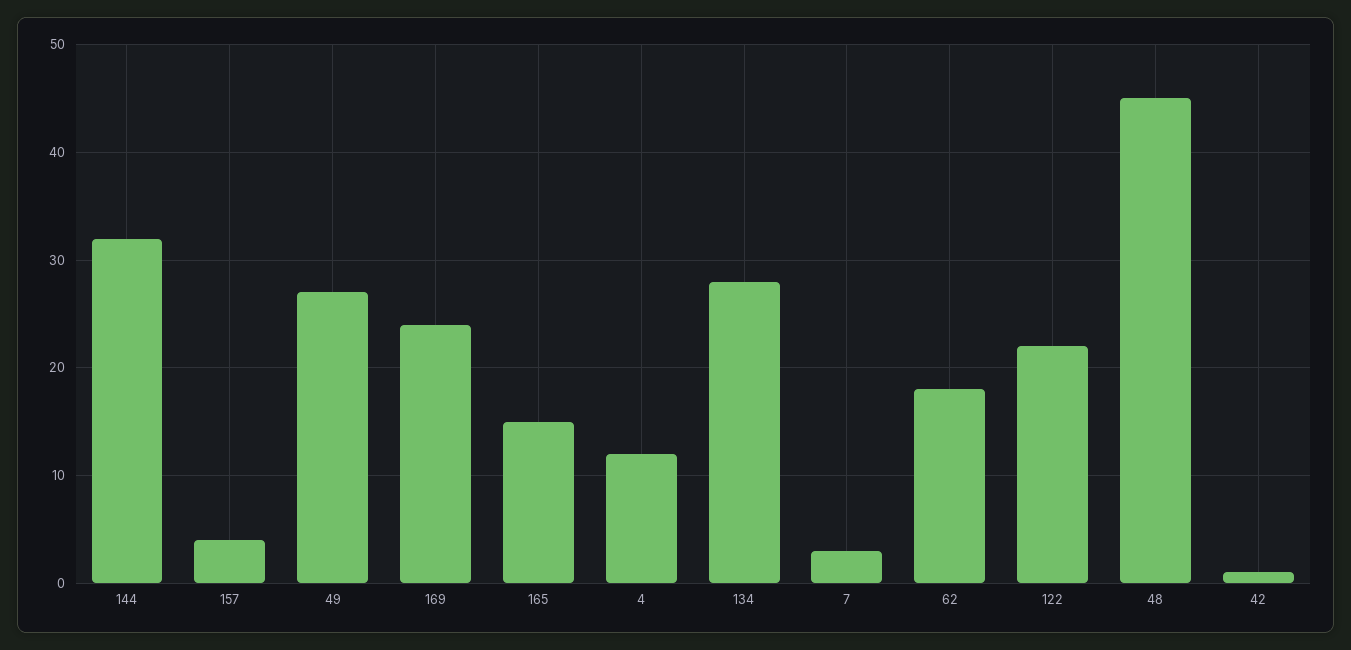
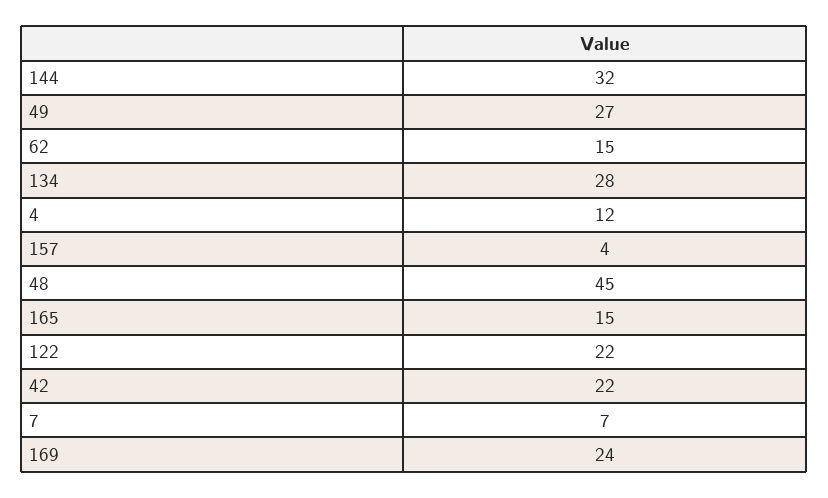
7: 3 -> 7
62: 18 -> 15
42: 1 -> 22

